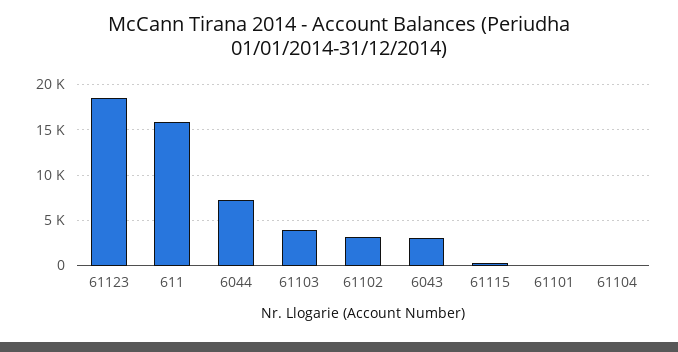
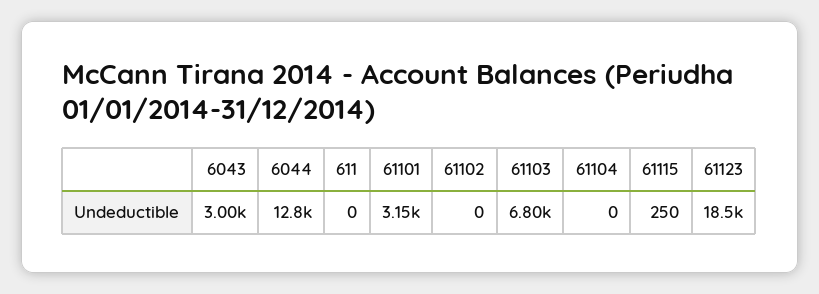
611: 16000 -> 0
6044: 7000 -> 12800
61103: 4000 -> 6800
61102: 3000 -> 0
61101: 0 -> 3150

